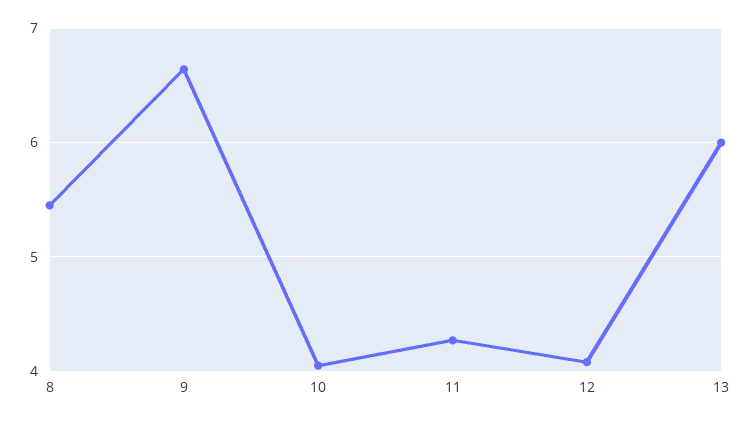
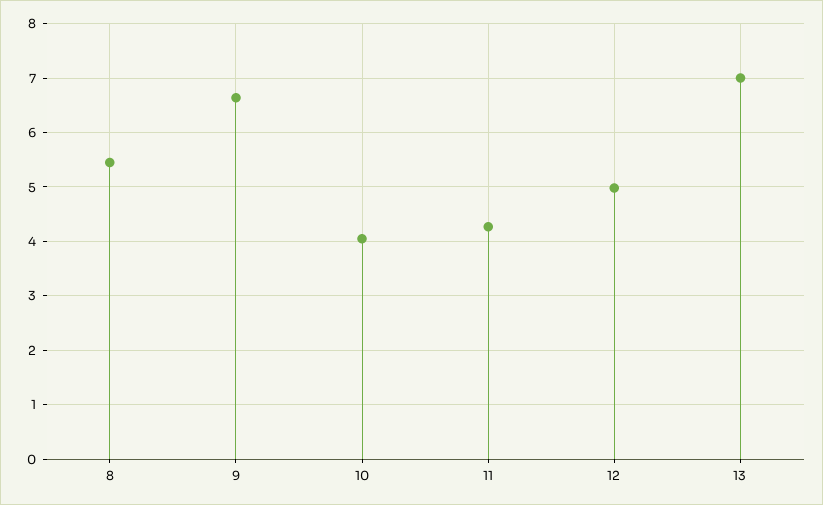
12: 4.1 -> 5
13: 6 -> 7

